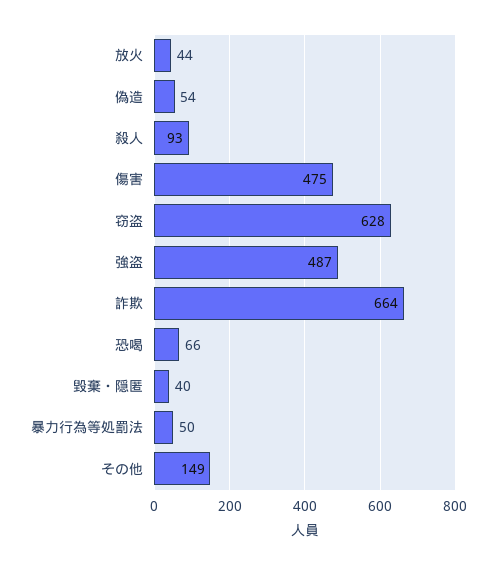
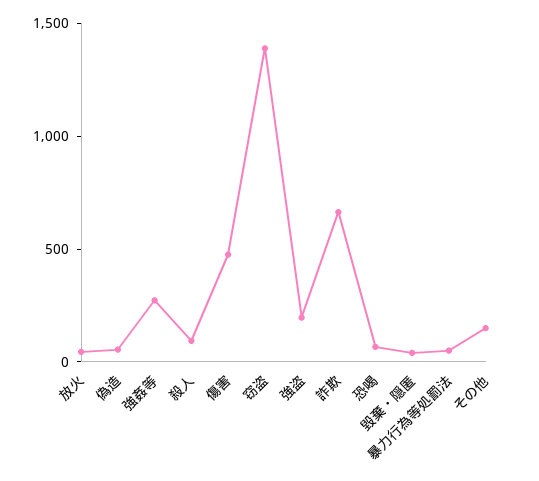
窃盗: 628 -> 1400
強盗: 487 -> 200
強姦等: none -> 300

